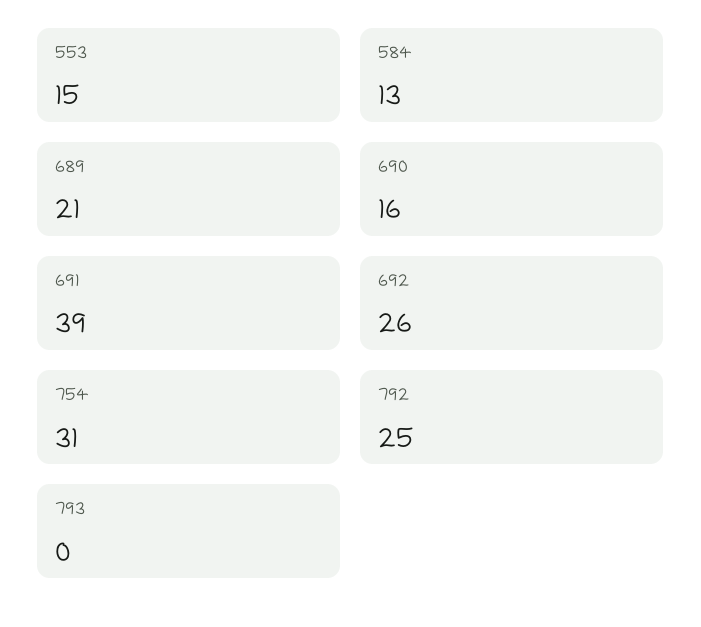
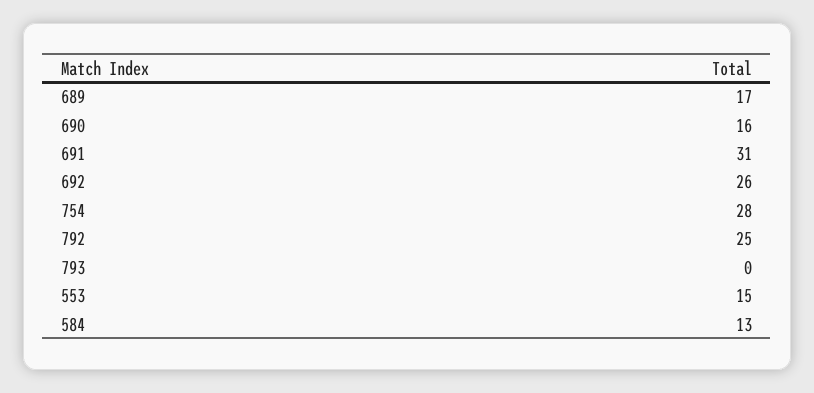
689: 21 -> 17
691: 39 -> 31
754: 31 -> 28

